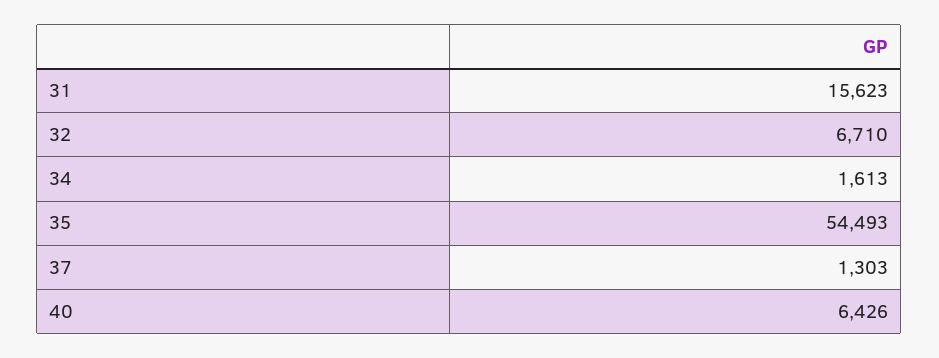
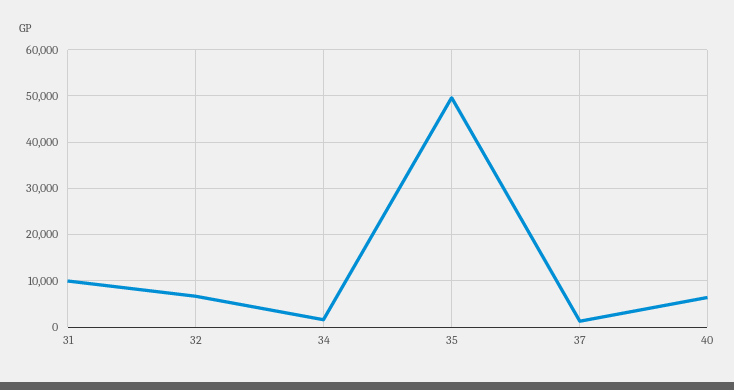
31: 15623 -> 10000
35: 54493 -> 50000

